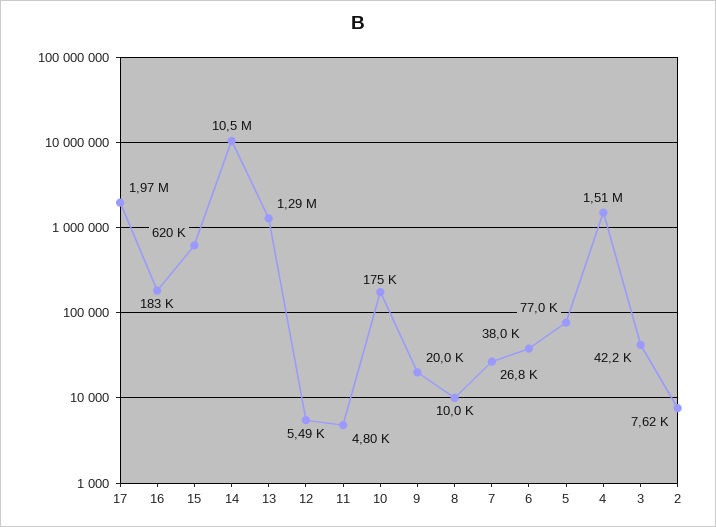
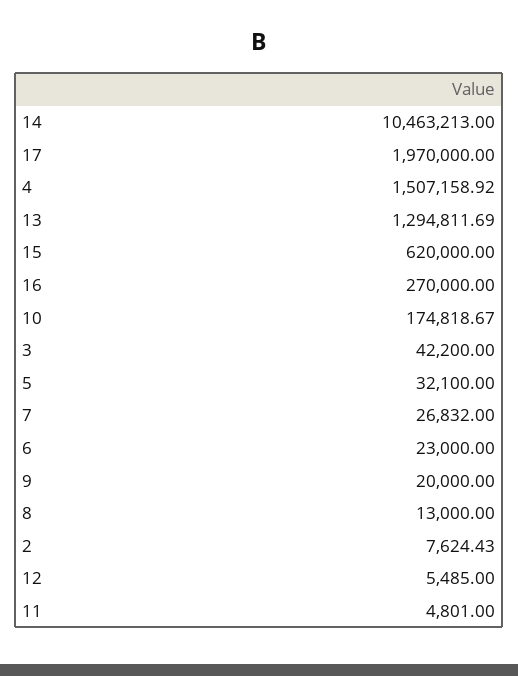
16: 183000 -> 270000
8: 10000 -> 13000
6: 38000 -> 23000
5: 77000 -> 32100

